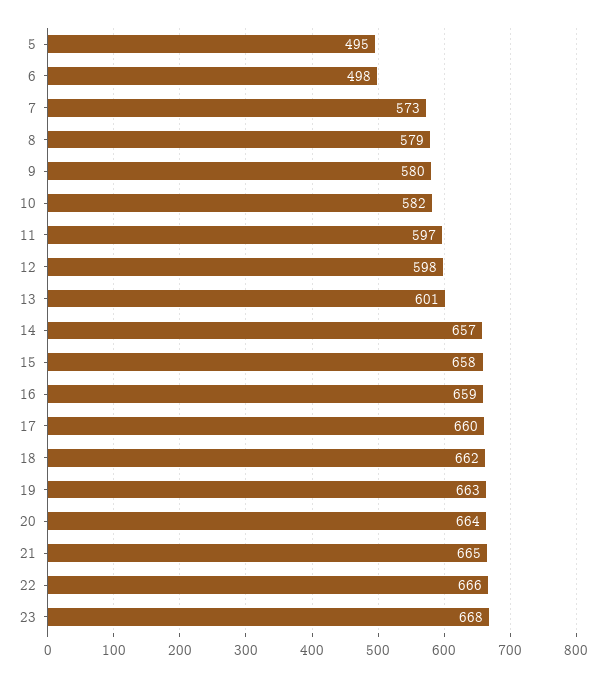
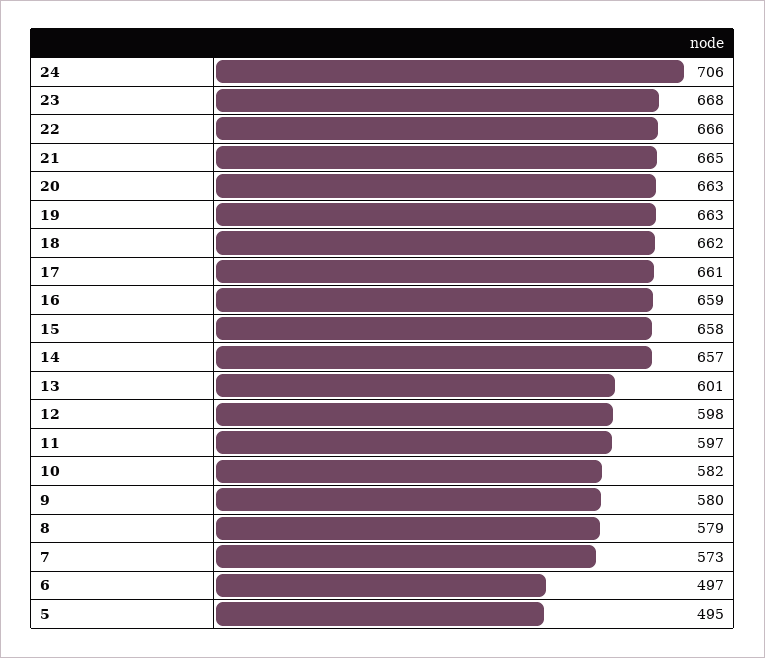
6: 498 -> 497
17: 660 -> 661
20: 664 -> 663
24: none -> 706

